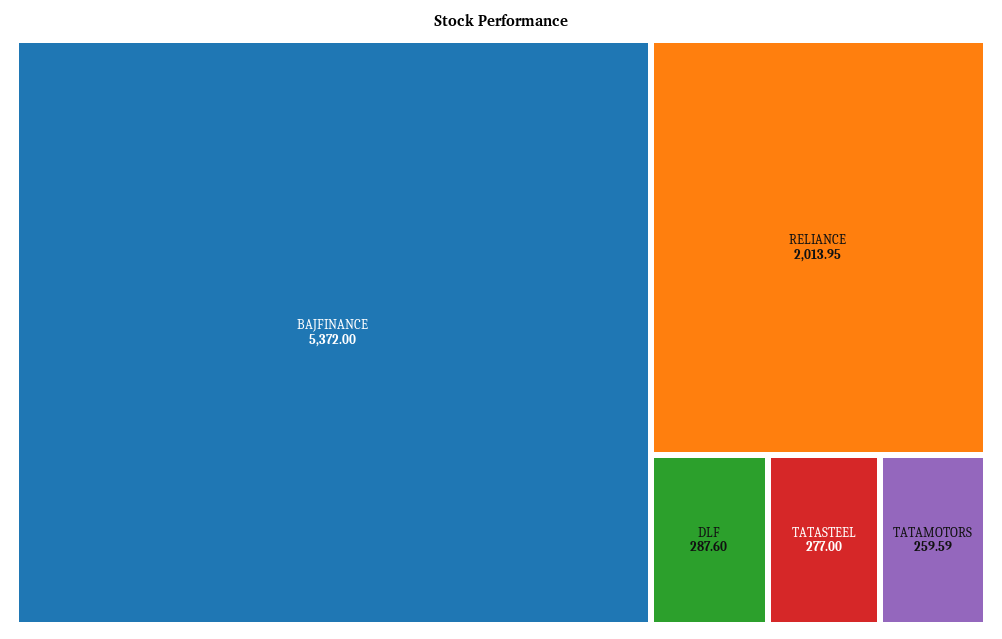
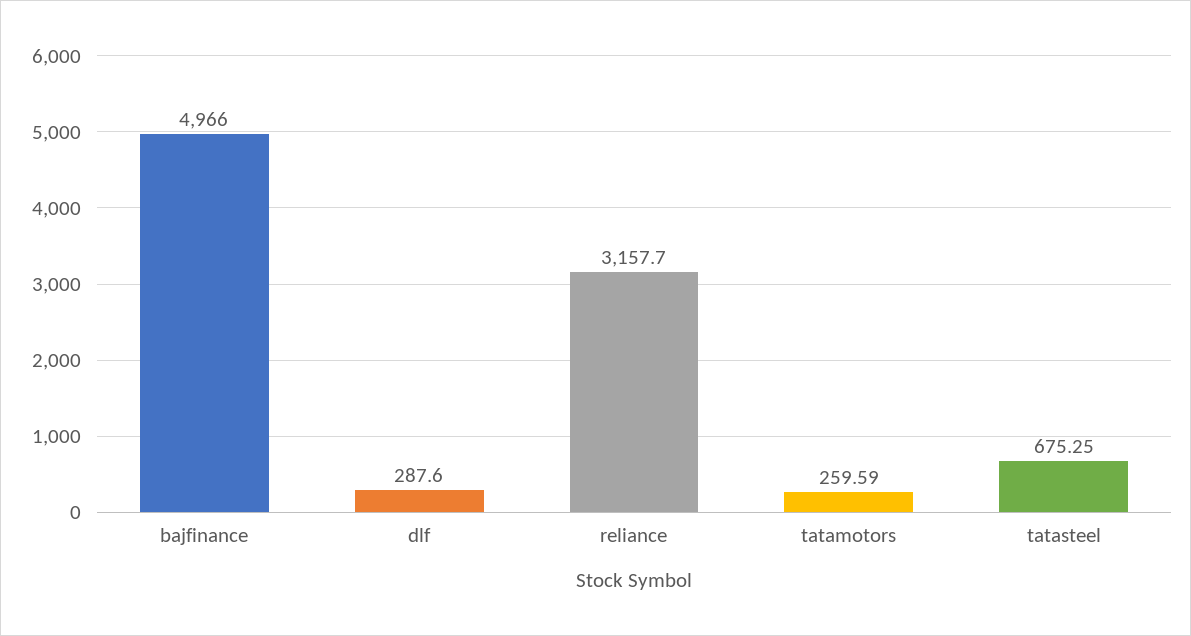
BAJFINANCE: 5372 -> 4966
RELIANCE: 2013.95 -> 3157.7
TATASTEEL: 277 -> 675.25

